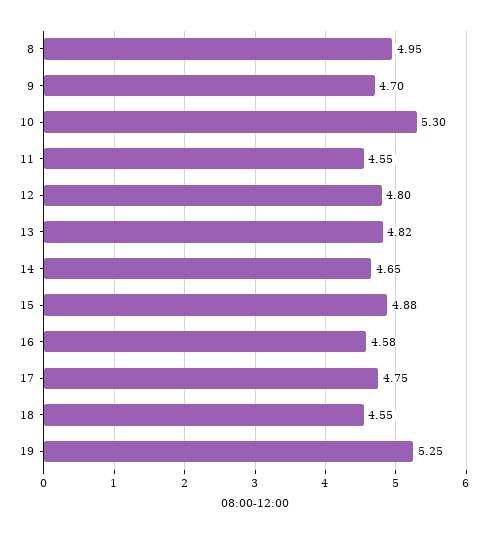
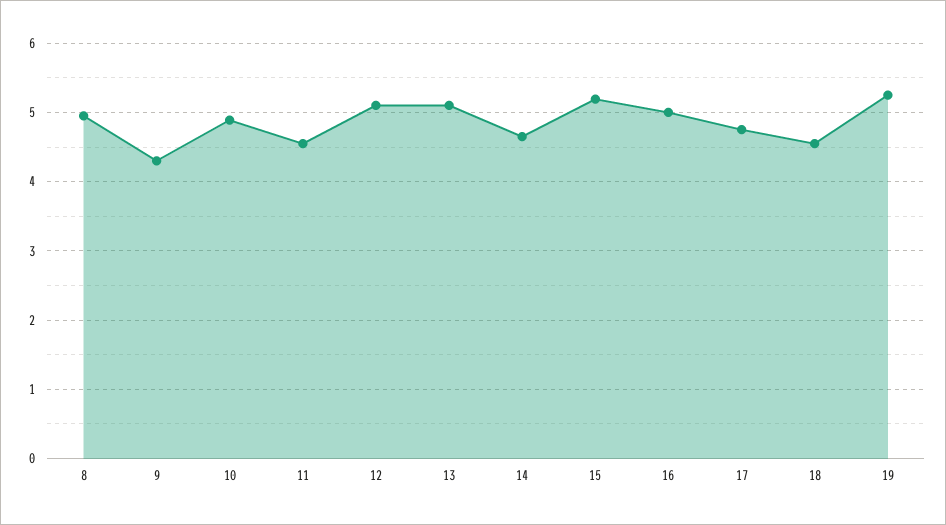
9: 4.7 -> 4.3
10: 5.3 -> 4.9
12: 4.8 -> 5.1
13: 4.82 -> 5.1
15: 4.88 -> 5.2
16: 4.58 -> 5

